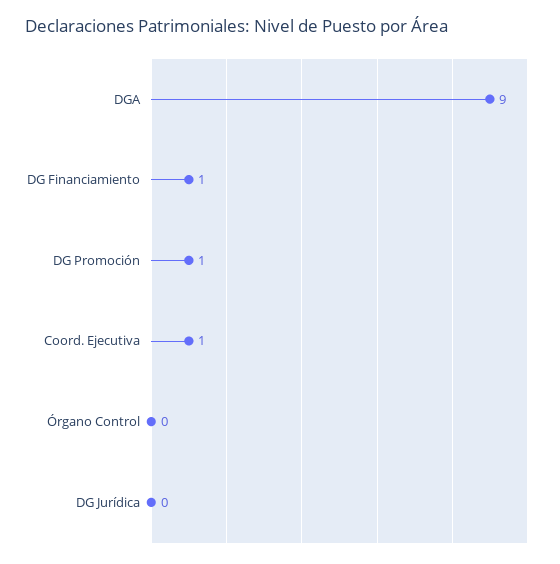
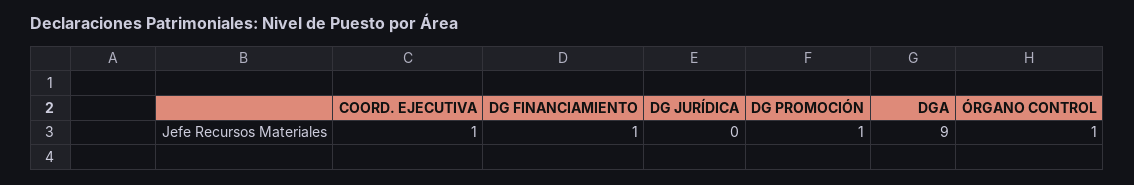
Órgano Control: 0 -> 1

